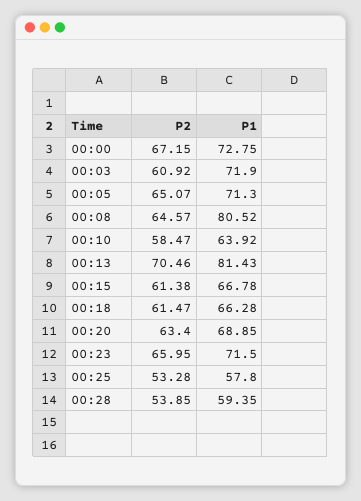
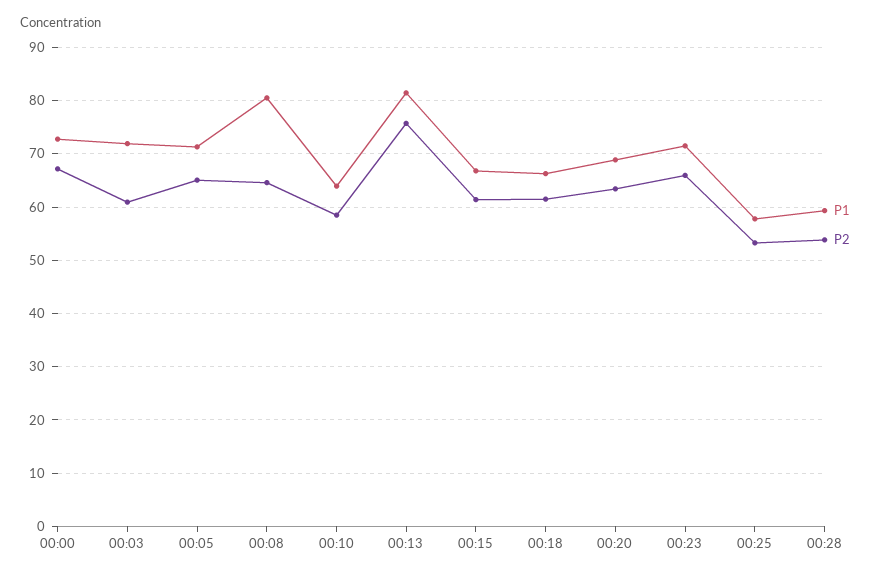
P2, 00:13: 70.46 -> 76

